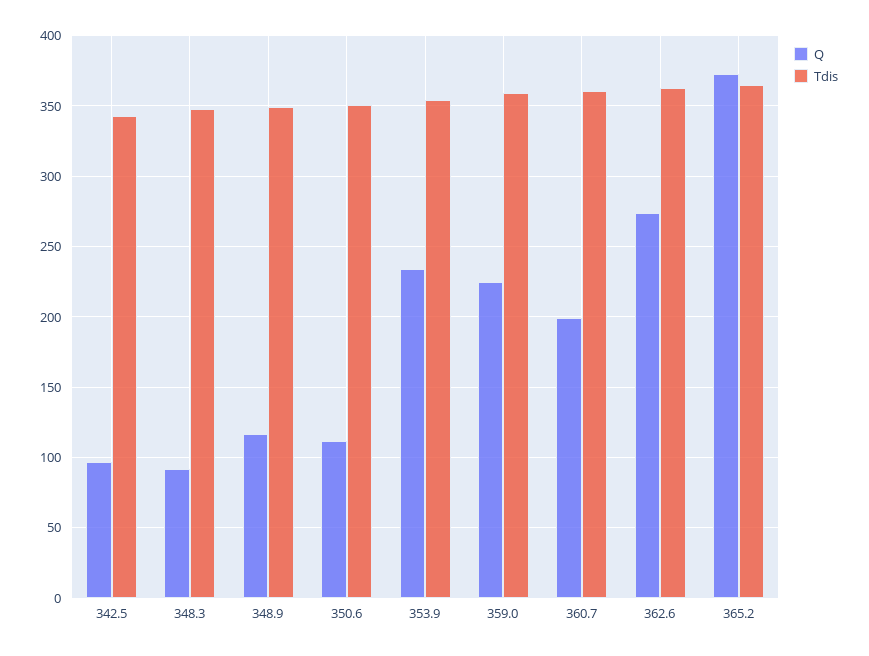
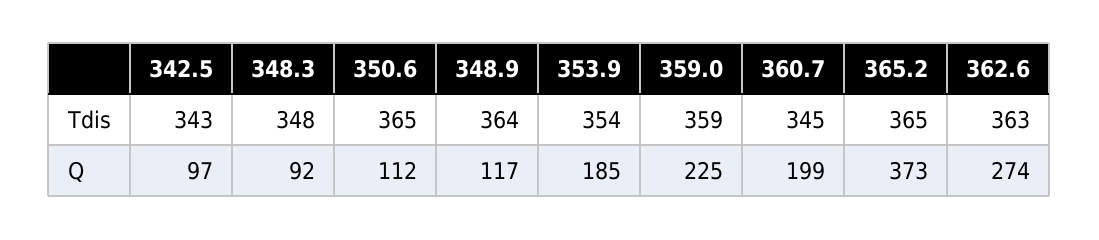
Tdis, 348.9: 350 -> 364
Tdis, 350.6: 350 -> 365
Q, 353.9: 235 -> 185
Tdis, 360.7: 360 -> 345

